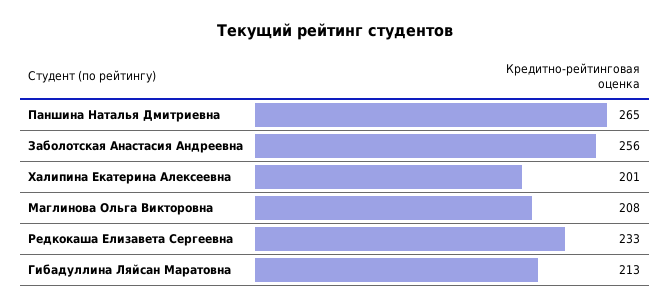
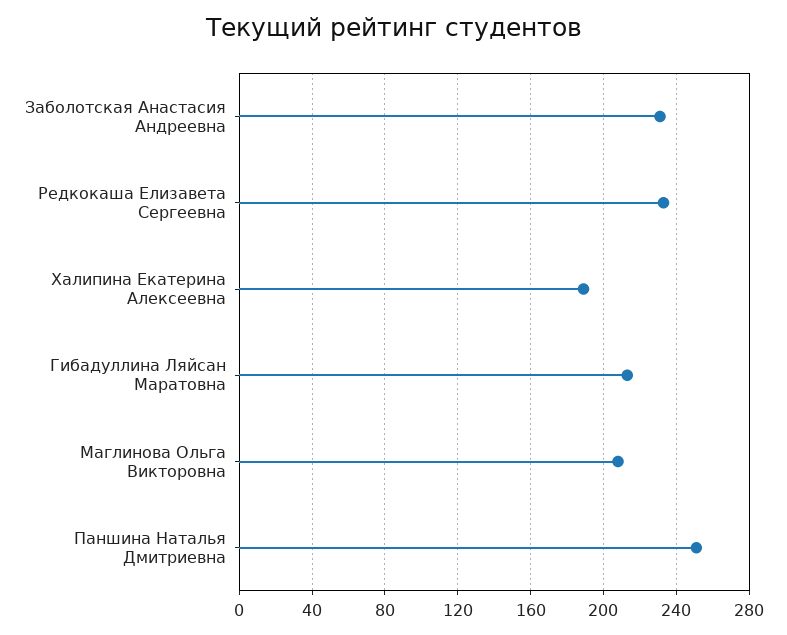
Паншина Наталья Дмитриевна: 265 -> 250
Заболотская Анастасия Андреевна: 256 -> 230
Халипина Екатерина Алексеевна: 201 -> 190

